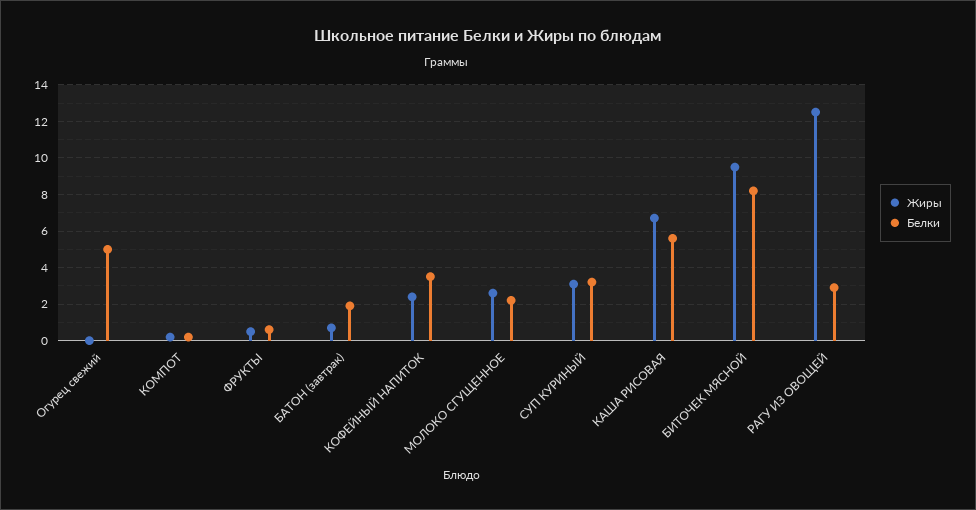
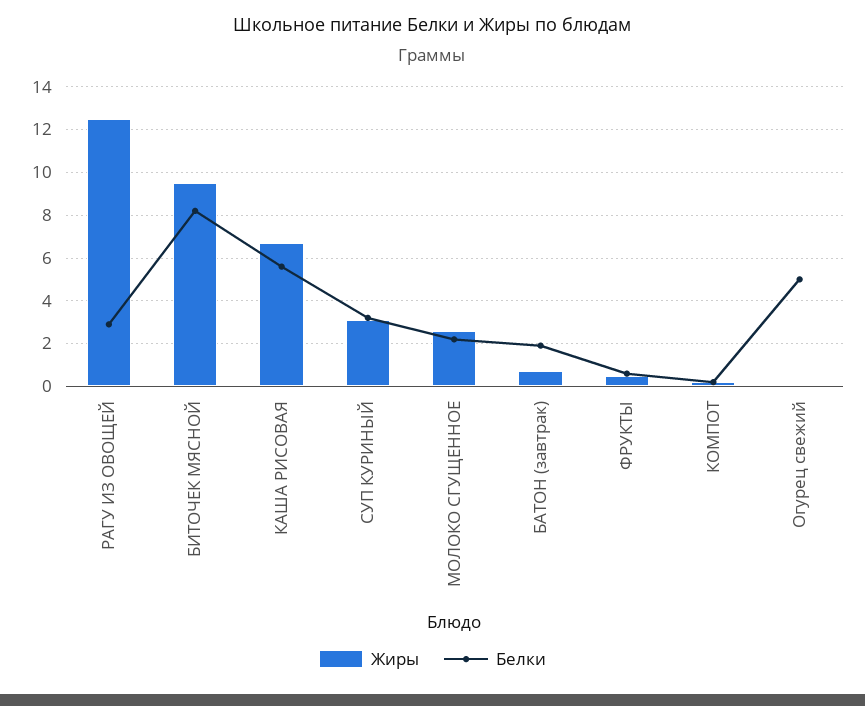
Жиры, КОФЕЙНЫЙ НАПИТОК: 2.5 -> none
Белки, КОФЕЙНЫЙ НАПИТОК: 3.5 -> none

